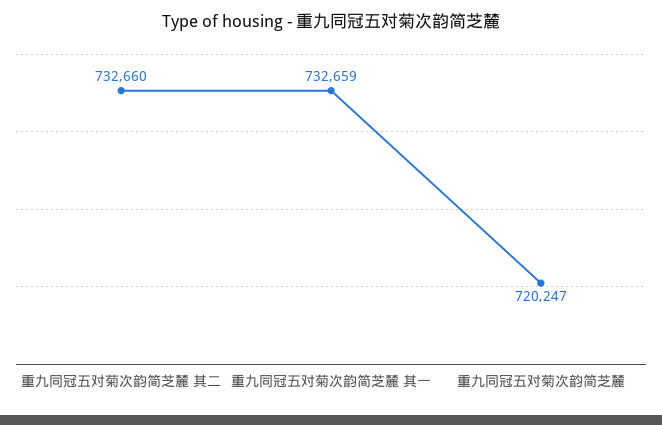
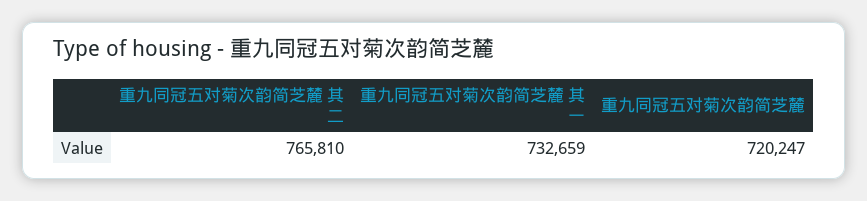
重九同冠五对菊次韵简芝麓 其二: 732660 -> 765810

